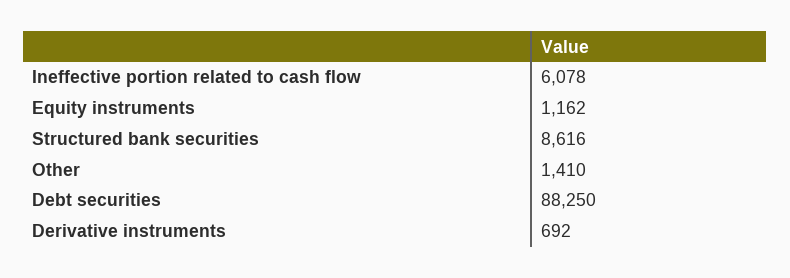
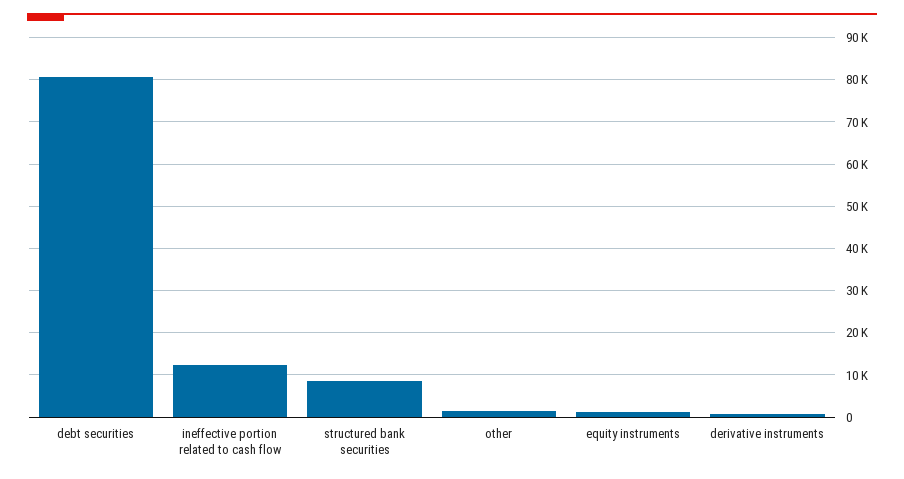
Ineffective portion related to cash flow: 6078 -> 12000
Debt securities: 88250 -> 80000

